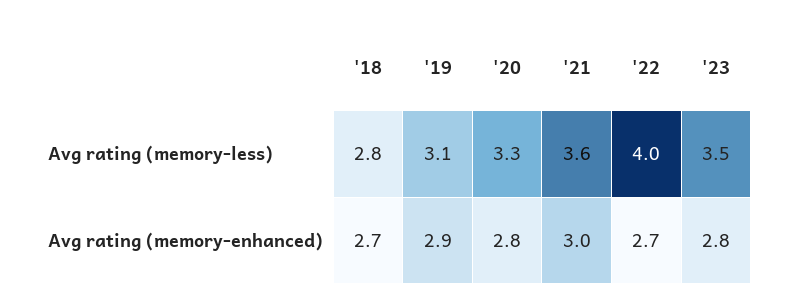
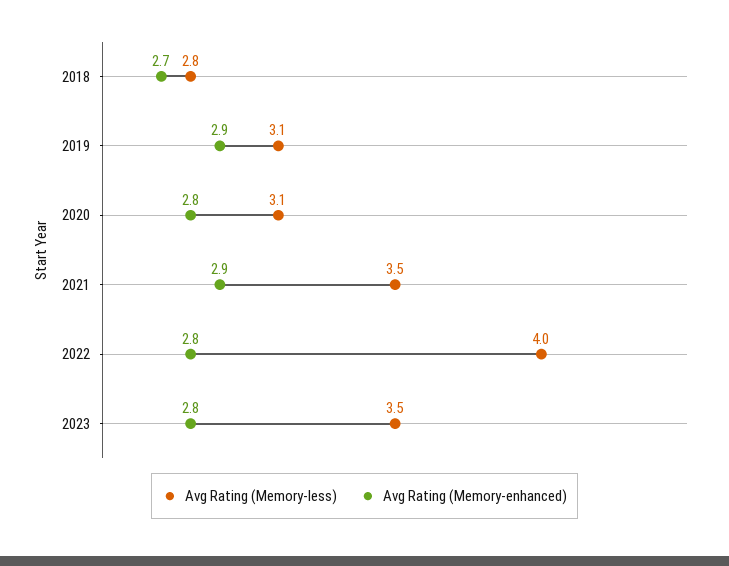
Avg rating (memory-less), '20: 3.3 -> 3.1
Avg rating (memory-less), '21: 3.6 -> 3.5
Avg rating (memory-enhanced), '21: 3 -> 2.9
Avg rating (memory-enhanced), '22: 2.7 -> 2.8

